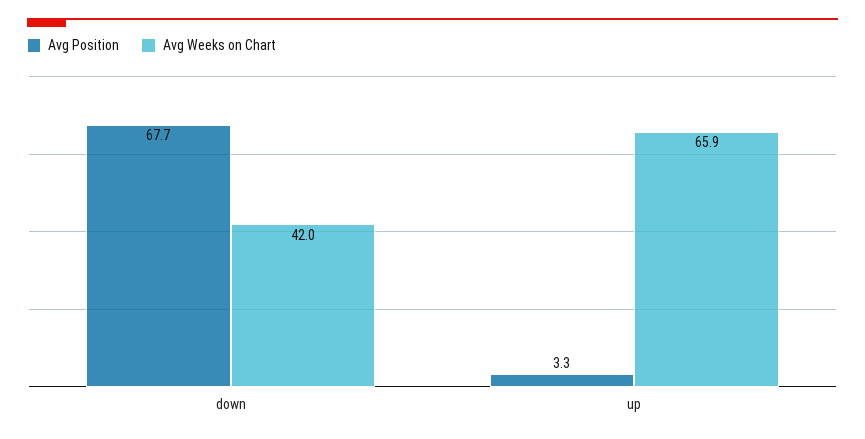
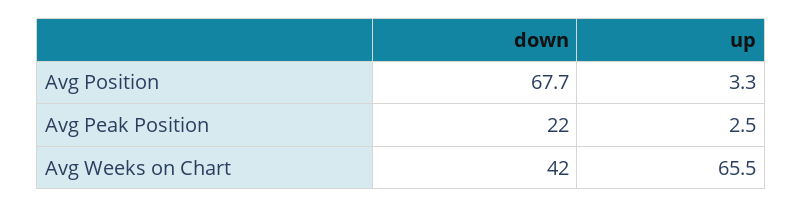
Avg Weeks on Chart, up: 65.9 -> 65.5
Avg Peak Position, down: none -> 22
Avg Peak Position, up: none -> 2.5

